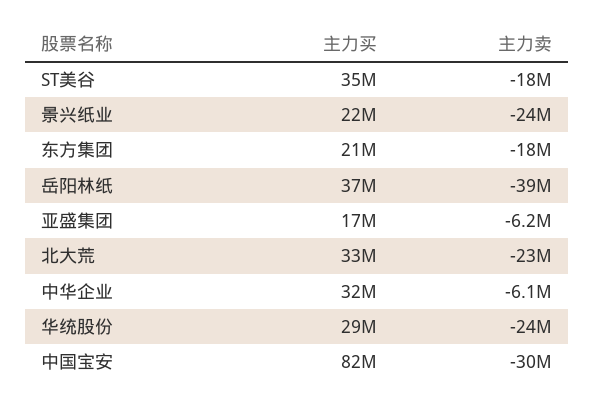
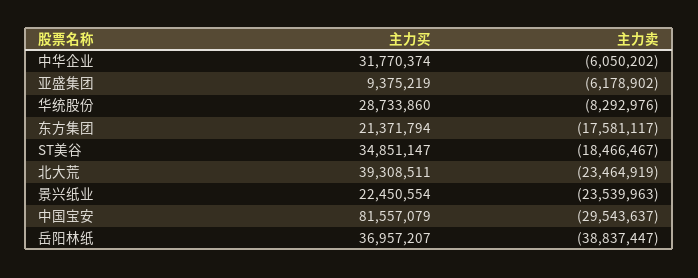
主力买, 亚盛集团: 17000000 -> 9375219
主力买, 北大荒: 33000000 -> 39308511
主力卖, 华统股份: -24000000 -> -8292976

